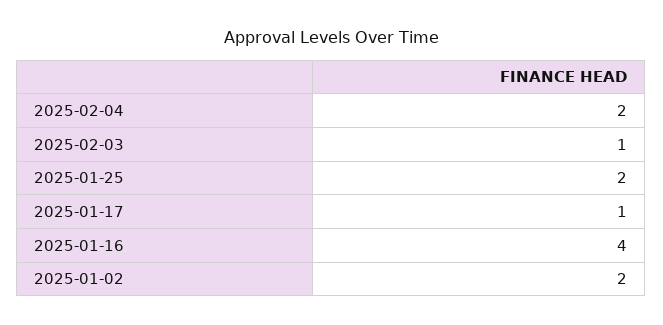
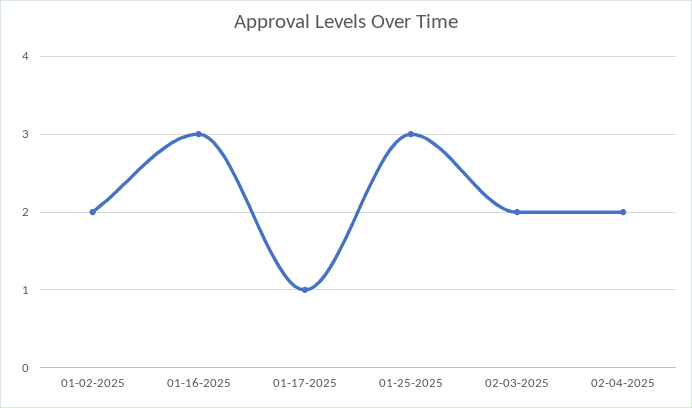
2025-02-03: 1 -> 2
2025-01-25: 2 -> 3
2025-01-16: 4 -> 3

